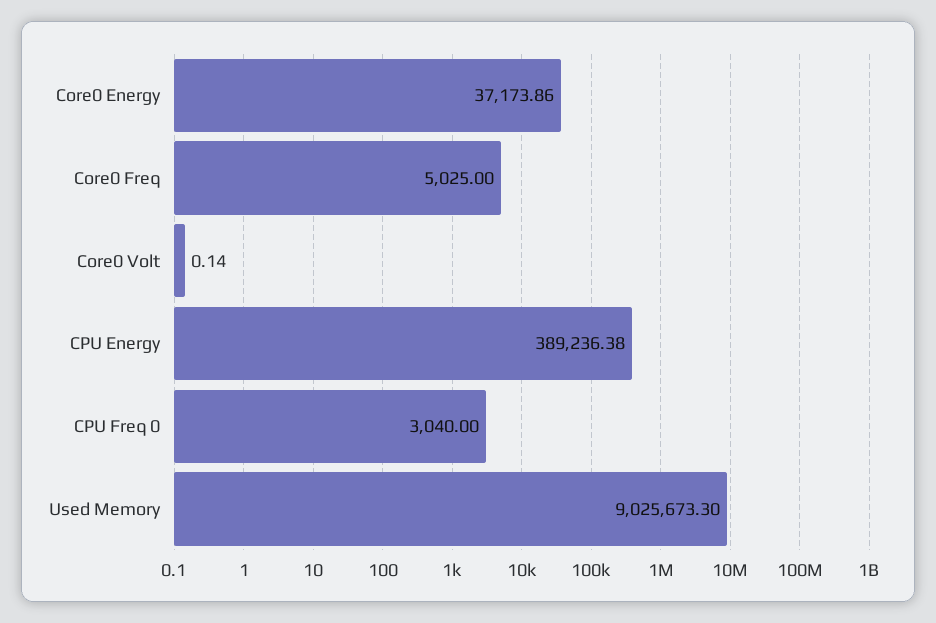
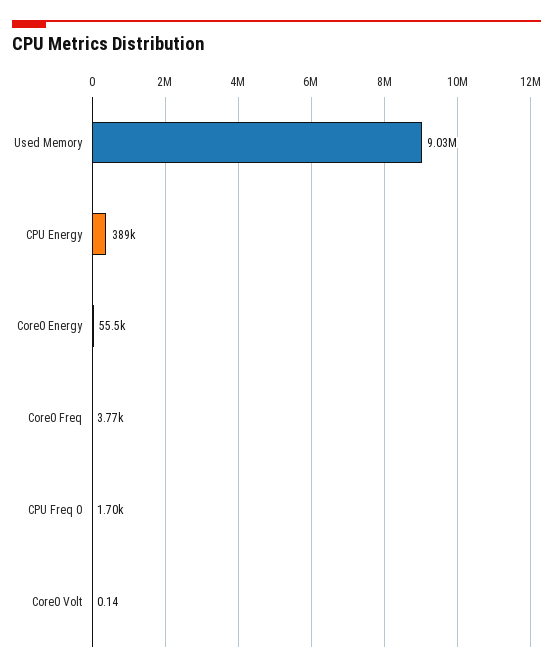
Core0 Energy: 37173.86 -> 55500
Core0 Freq: 5025 -> 3770
CPU Freq 0: 3040 -> 1700

